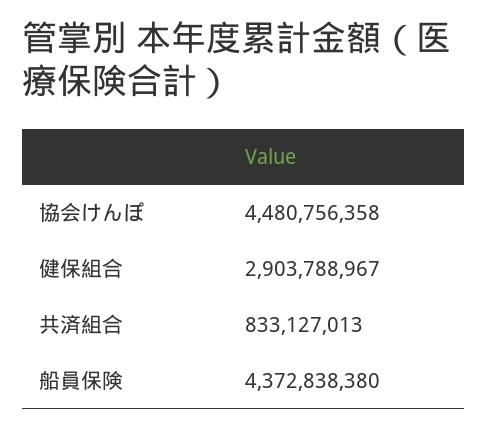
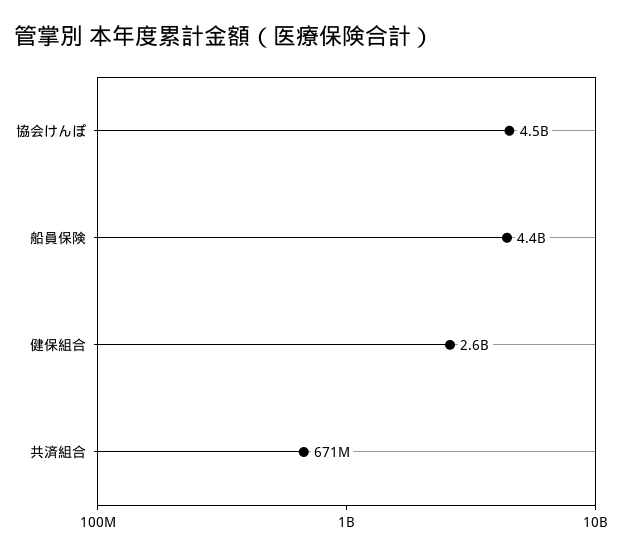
健保組合: 2903788967 -> 2600000000
共済組合: 833127013 -> 671000000

